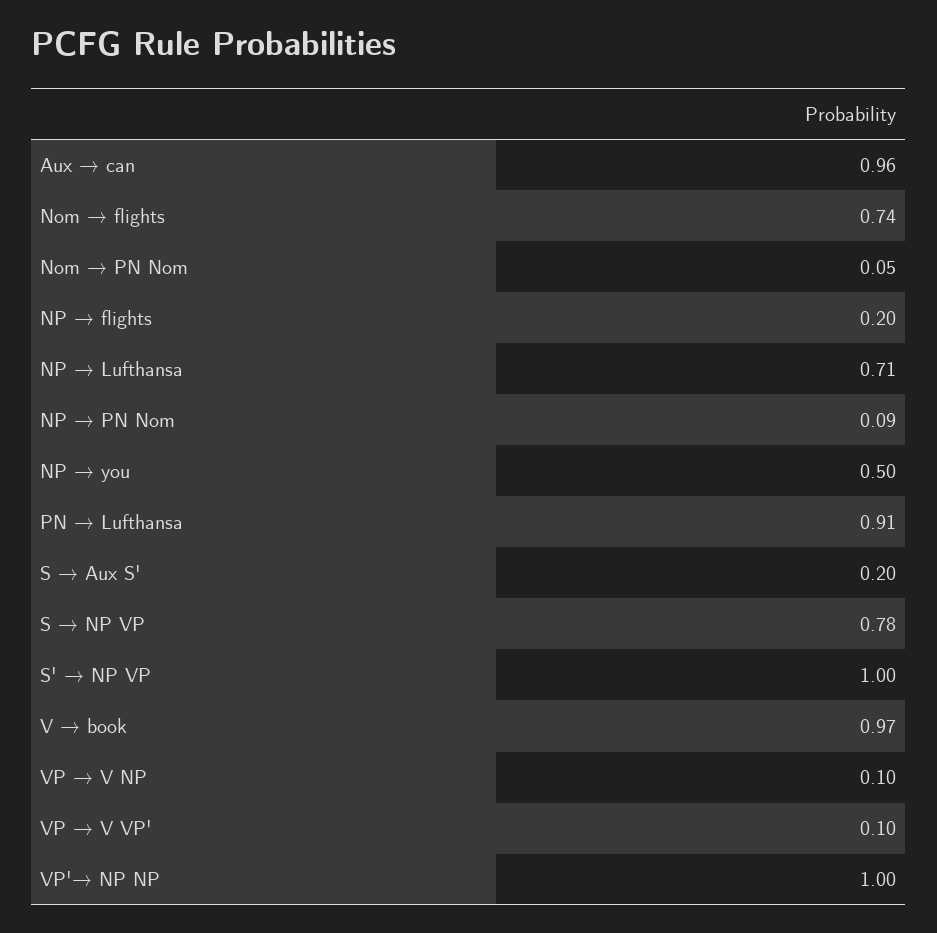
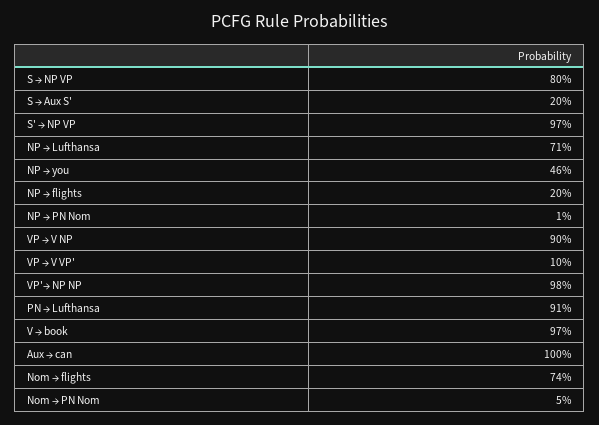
Aux → can: 0.96 -> 1
NP → PN Nom: 0.09 -> 0.01
NP → you: 0.5 -> 0.46
S → NP VP: 0.78 -> 0.8
S' → NP VP: 1 -> 0.97
VP → V NP: 0.1 -> 0.9
VP'→ NP NP: 1 -> 0.98

